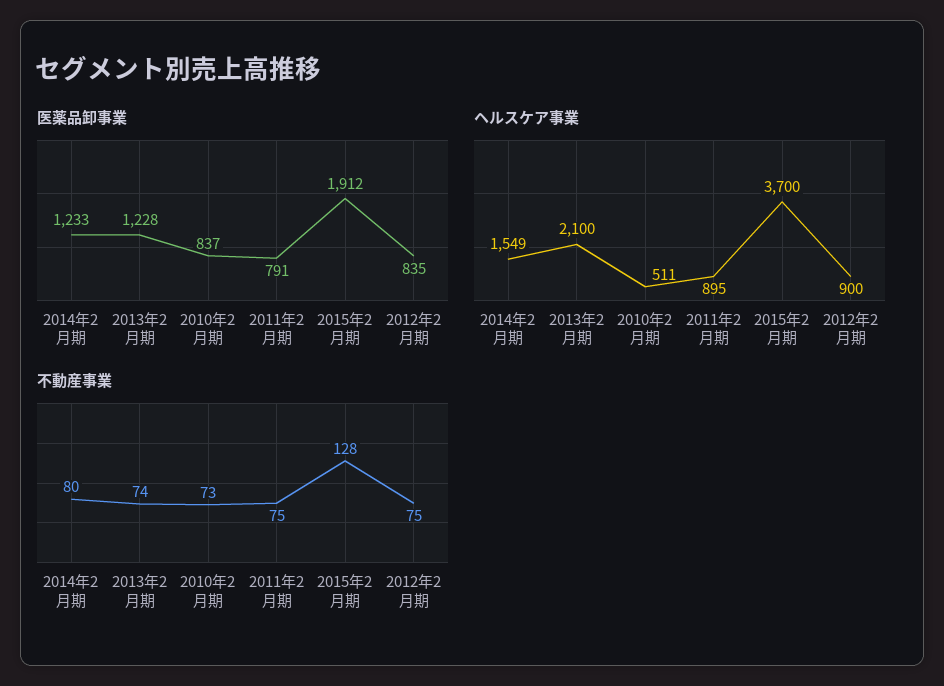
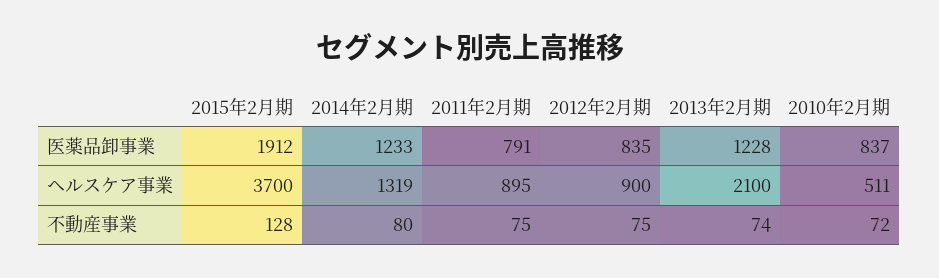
ヘルスケア事業, 2014年2月期: 1549 -> 1319
不動産事業, 2010年2月期: 73 -> 72

